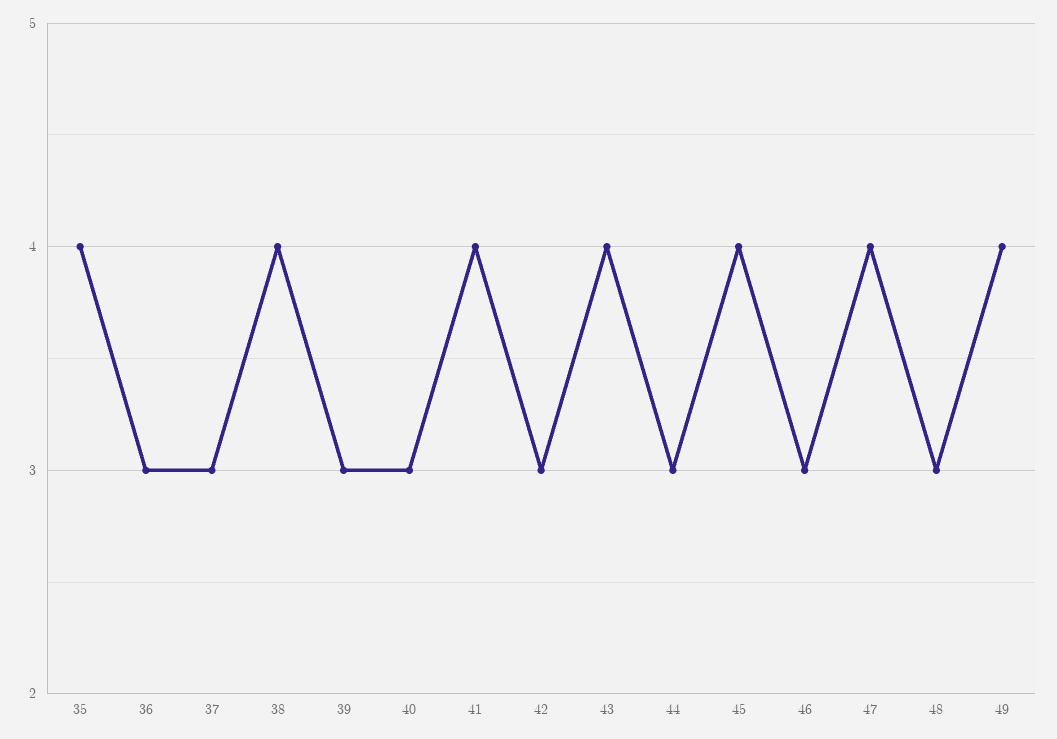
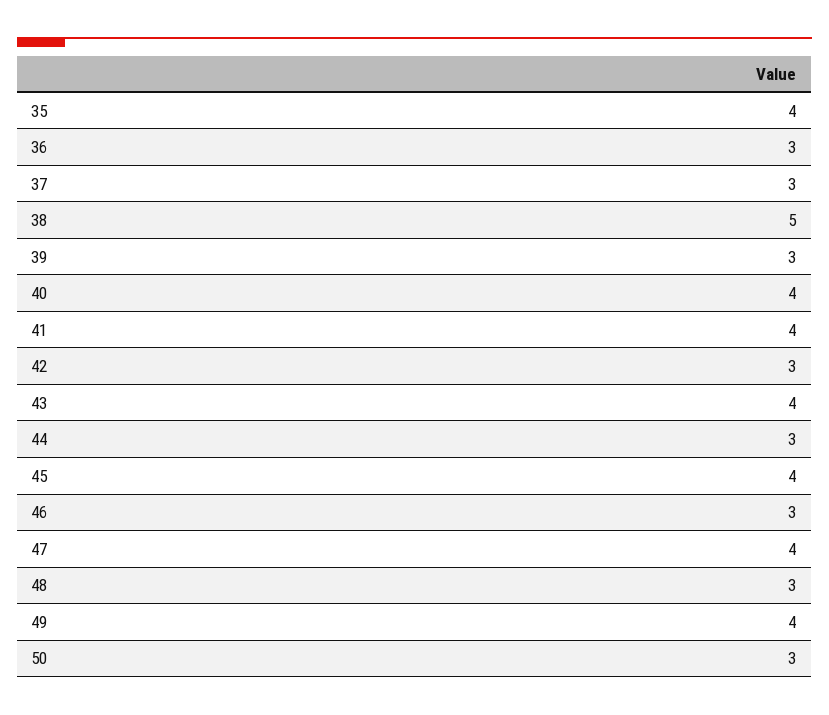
38: 4 -> 5
40: 3 -> 4
50: none -> 3

